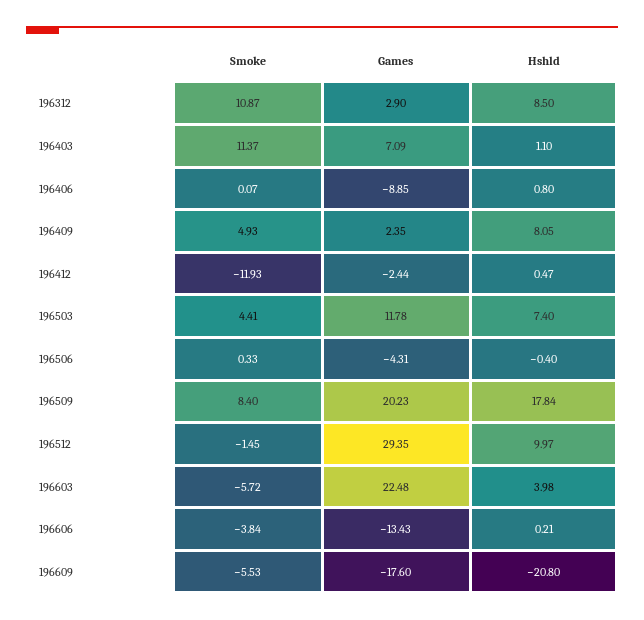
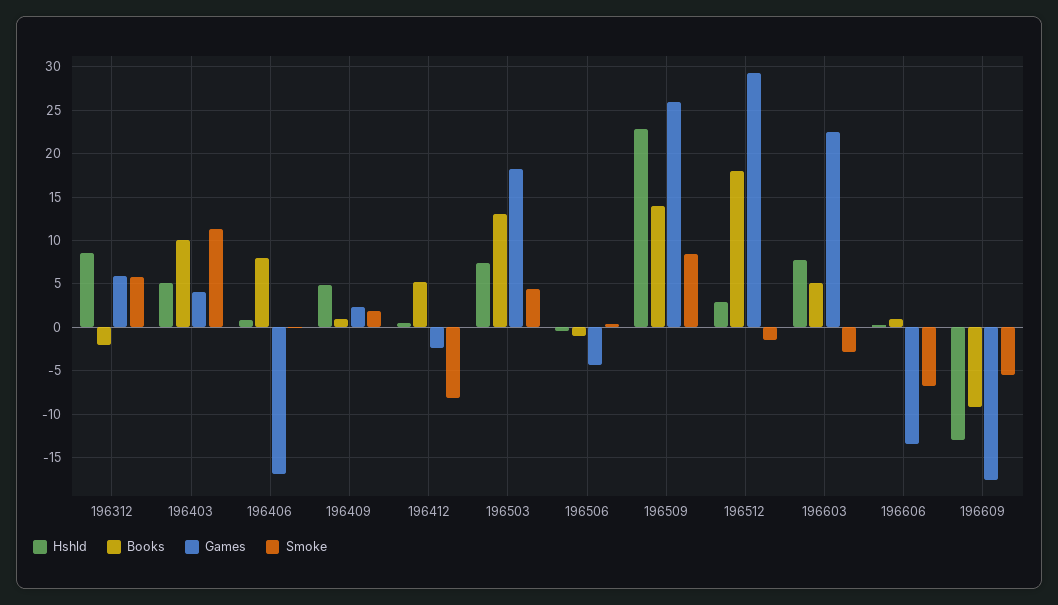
Smoke, 196312: 10.87 -> 6
Games, 196312: 2.9 -> 6
Games, 196403: 7.09 -> 4
Hshld, 196403: 1.1 -> 5
Games, 196406: -8.85 -> -17
Smoke, 196409: 4.93 -> 2
Hshld, 196409: 8.05 -> 5
Smoke, 196412: -11.93 -> -8
Games, 196503: 11.78 -> 18
Games, 196509: 20.23 -> 26
Hshld, 196509: 17.84 -> 23
Hshld, 196512: 9.97 -> 3
Smoke, 196603: -5.72 -> -3
Hshld, 196603: 3.98 -> 8
Smoke, 196606: -3.84 -> -7
Hshld, 196609: -20.8 -> -13
Books, 196312: none -> -2
Books, 196403: none -> 10
Books, 196406: none -> 8
Books, 196409: none -> 1
Books, 196412: none -> 5
Books, 196503: none -> 13
Books, 196506: none -> -1
Books, 196509: none -> 14
Books, 196512: none -> 18
Books, 196603: none -> 5
Books, 196606: none -> 1
Books, 196609: none -> -9

